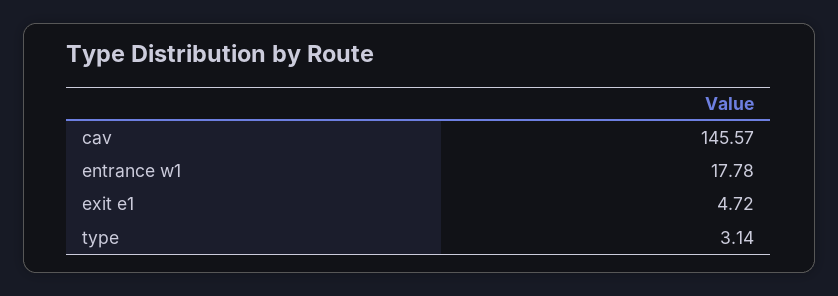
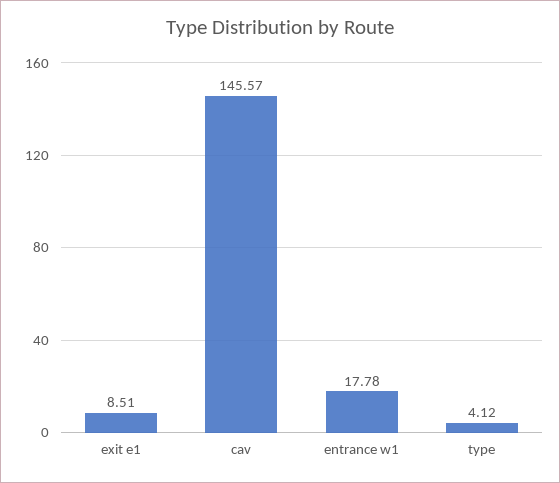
exit e1: 4.72 -> 8.51
type: 3.14 -> 4.12

